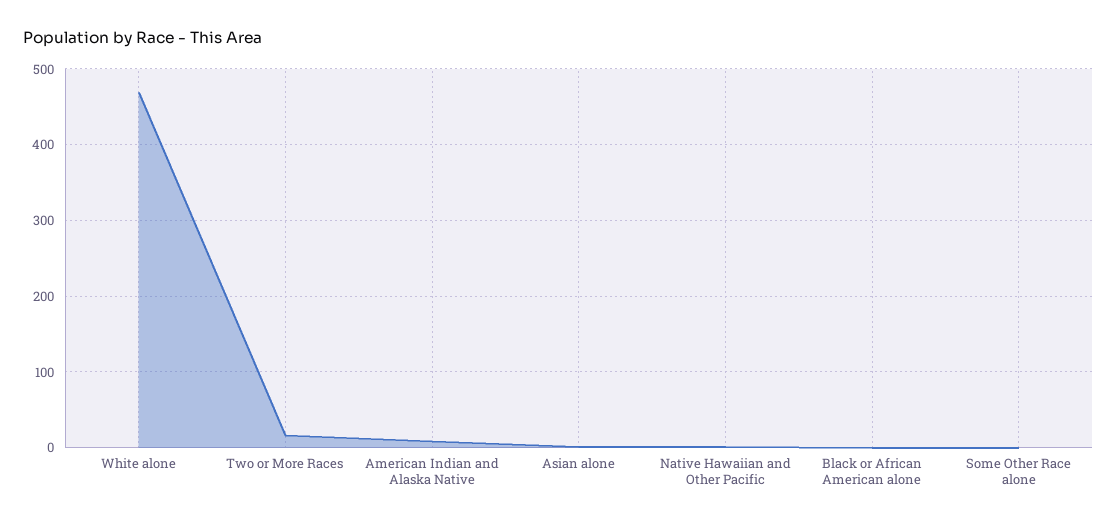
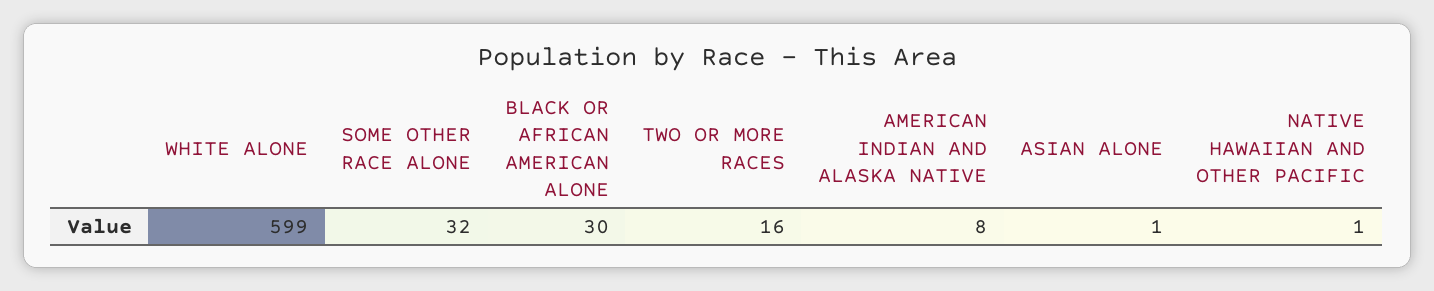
White alone: 470 -> 599
Black or African American alone: 0 -> 30
Some Other Race alone: 0 -> 32

